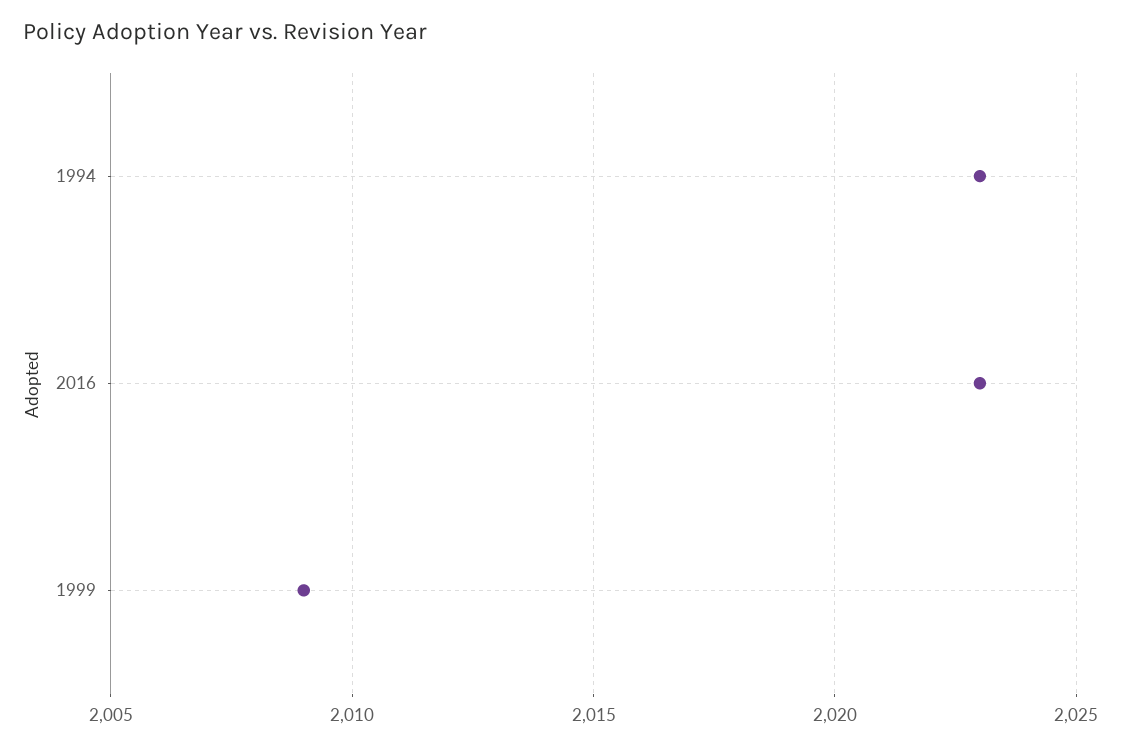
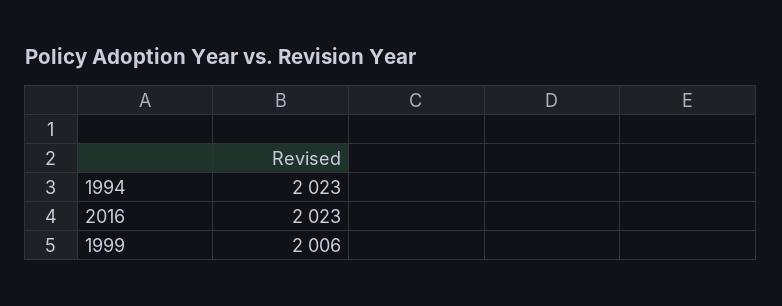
1999: 2009 -> 2006

